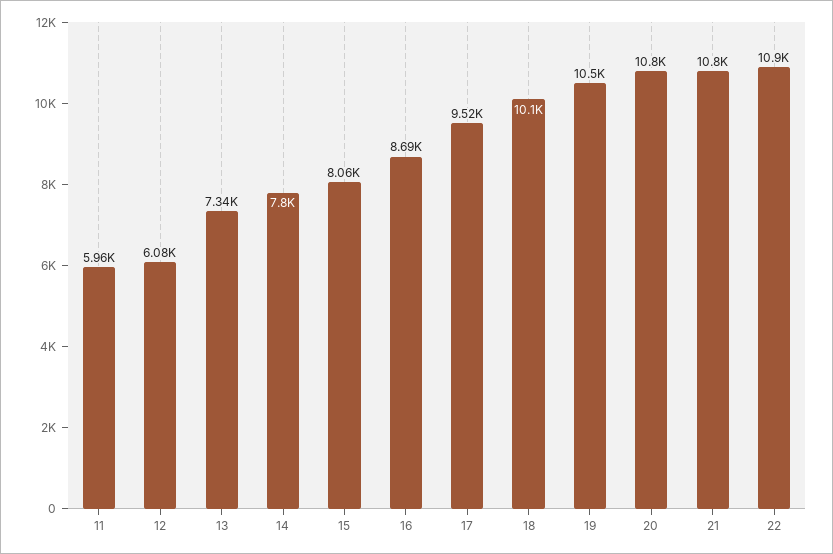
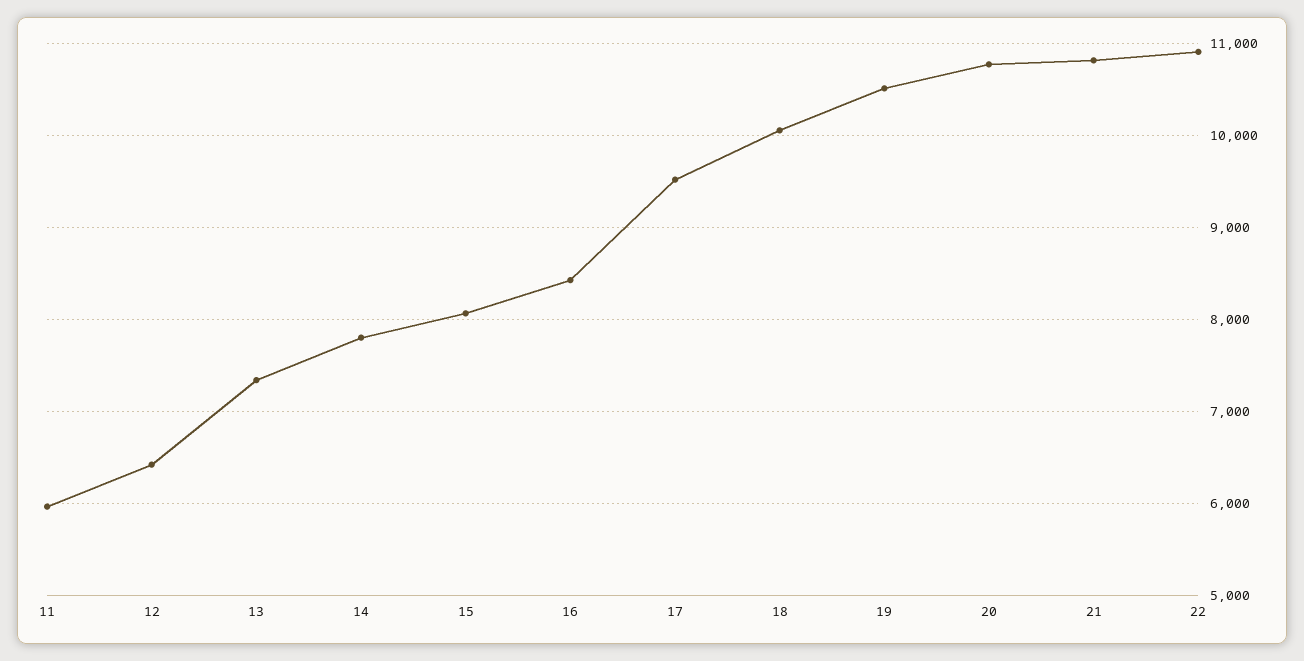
12: 6080 -> 6400
16: 8690 -> 8400

